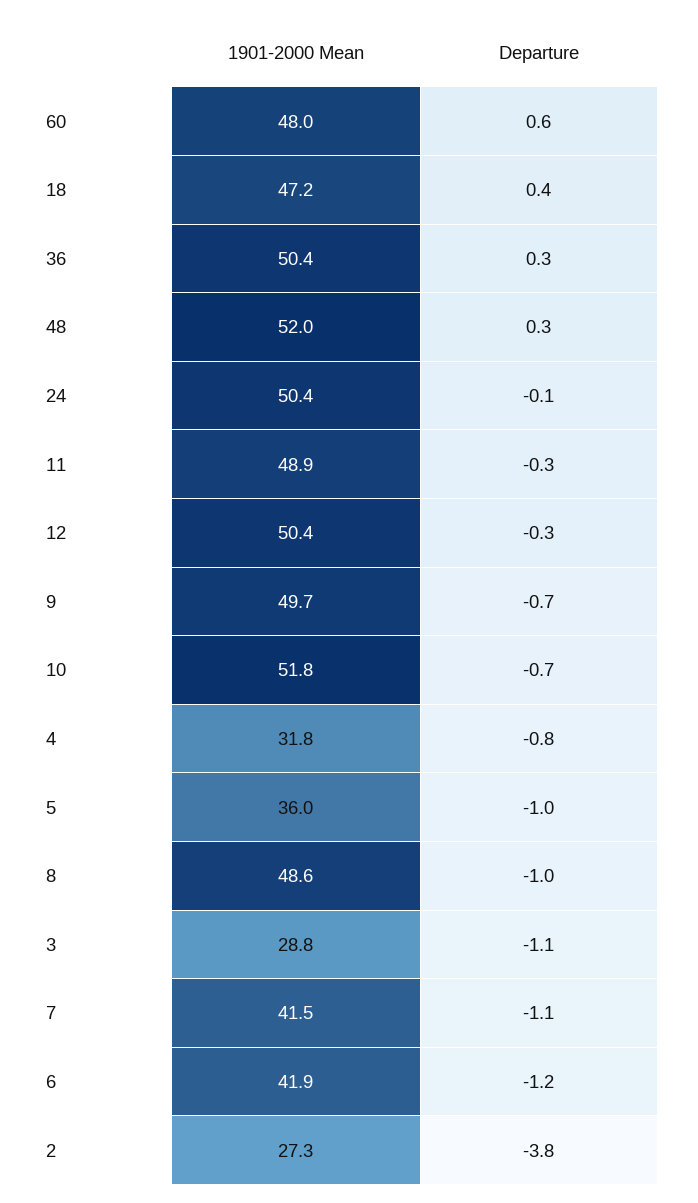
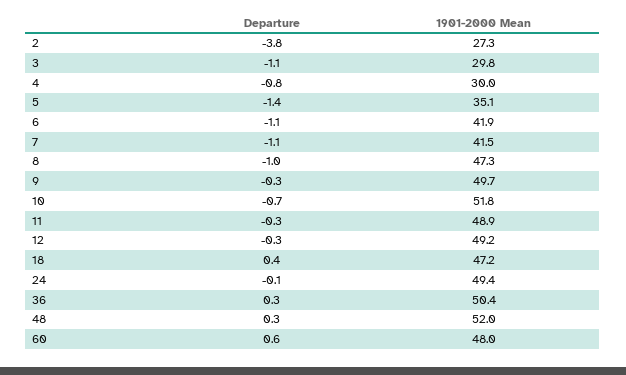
1901-2000 Mean, 24: 50.4 -> 49.4
1901-2000 Mean, 12: 50.4 -> 49.2
Departure, 9: -0.7 -> -0.3
1901-2000 Mean, 4: 31.8 -> 30
1901-2000 Mean, 5: 36 -> 35.1
Departure, 5: -1 -> -1.4
1901-2000 Mean, 8: 48.6 -> 47.3
1901-2000 Mean, 3: 28.8 -> 29.8
Departure, 6: -1.2 -> -1.1

